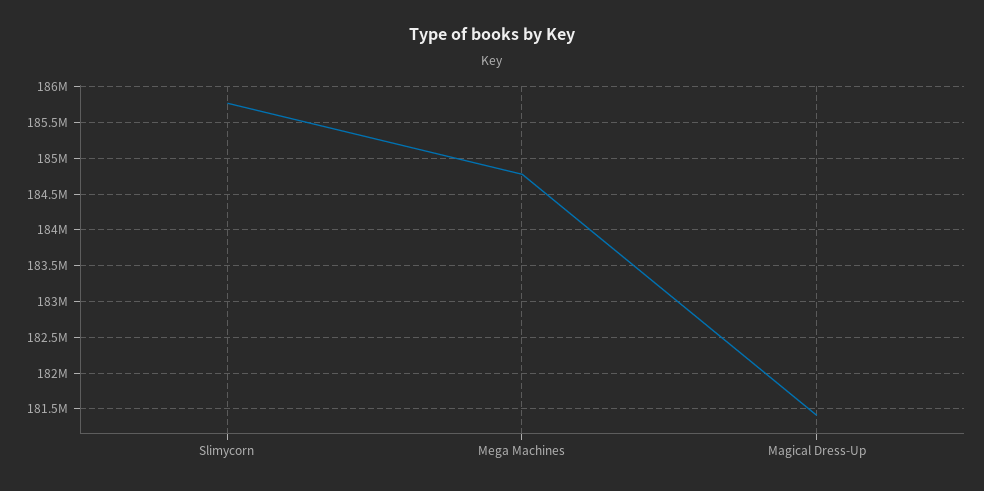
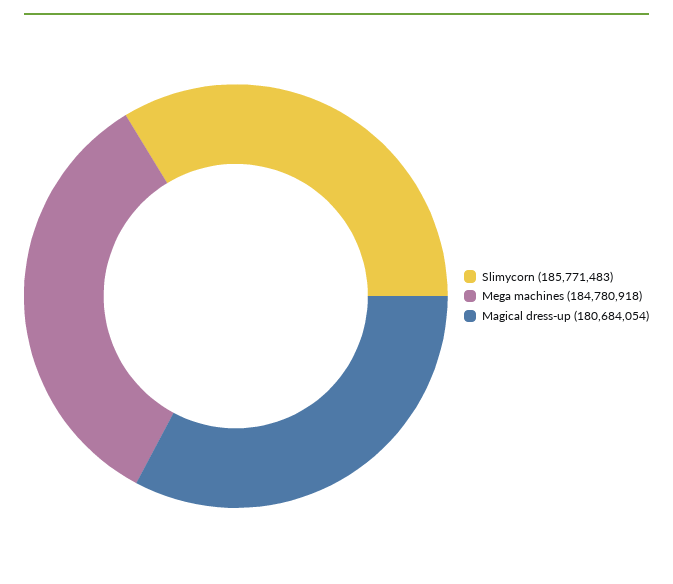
Magical Dress-Up: 181400000 -> 180684054

